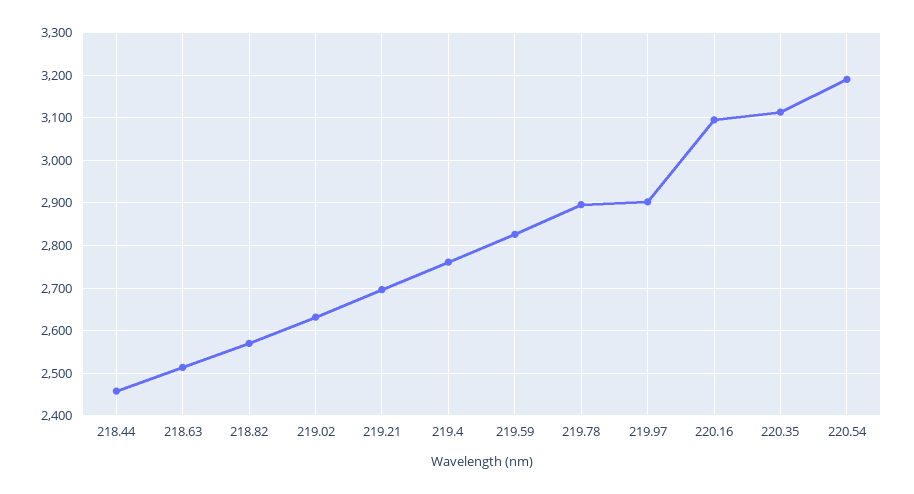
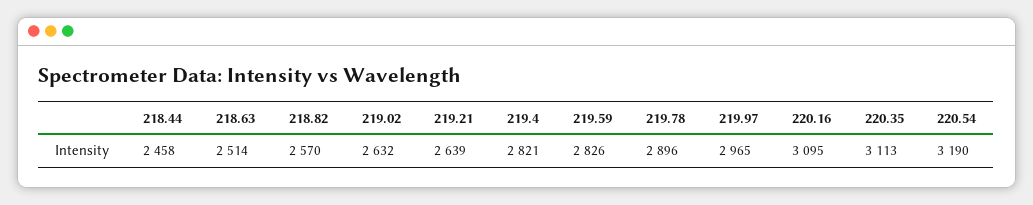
219.21: 2700 -> 2639
219.4: 2760 -> 2821
219.97: 2900 -> 2965

